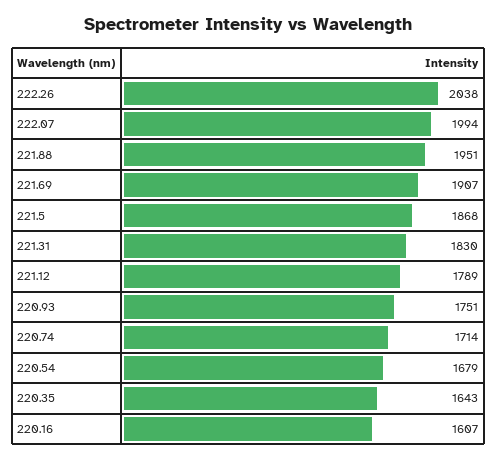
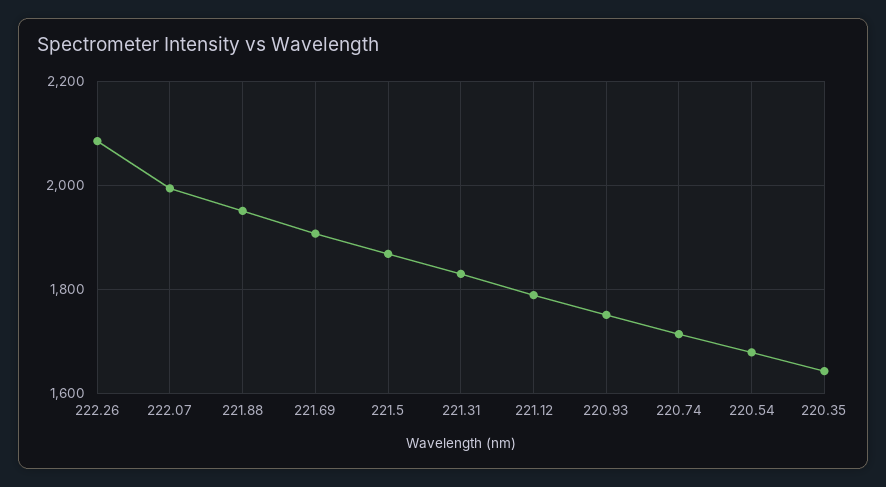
222.26: 2038 -> 2080
220.16: 1607 -> none

